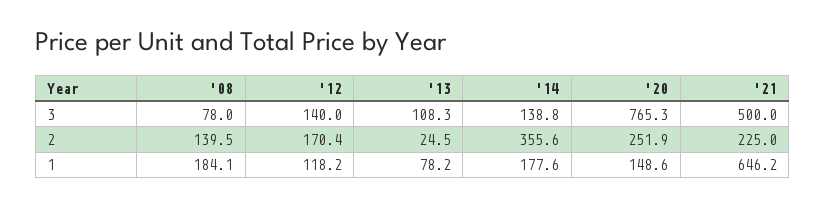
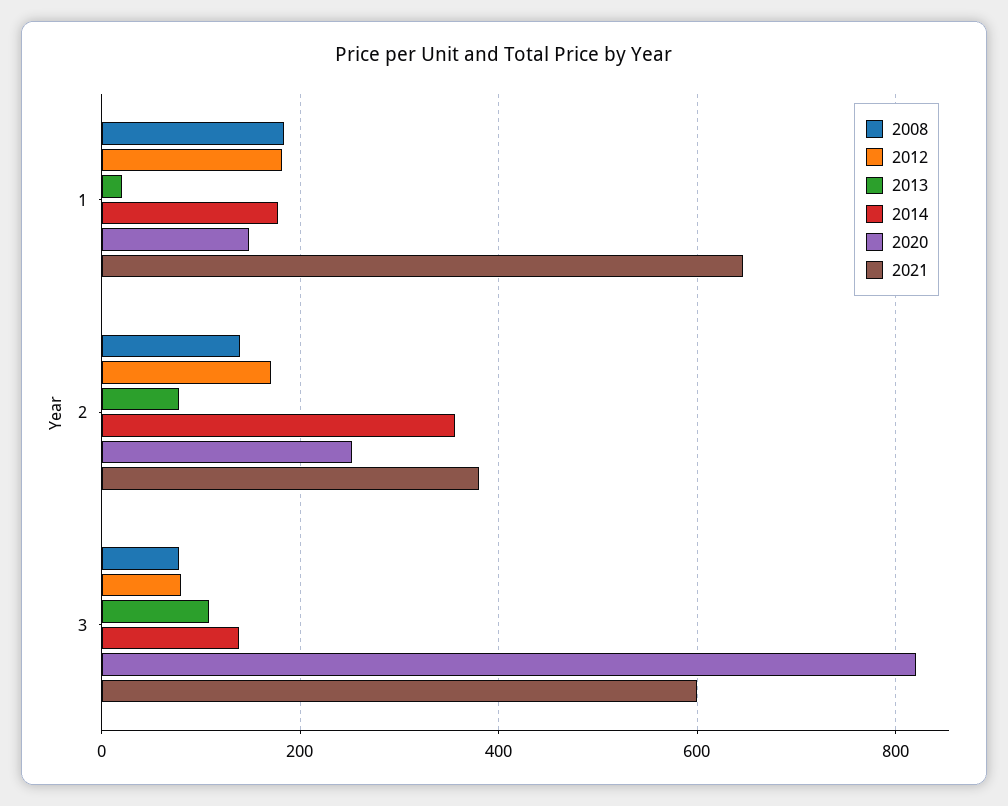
'12, 3: 140 -> 80
'20, 3: 765.3 -> 820
'21, 3: 500 -> 600
'13, 2: 24.5 -> 80
'21, 2: 225 -> 380
'12, 1: 118.2 -> 180
'13, 1: 78.2 -> 20

